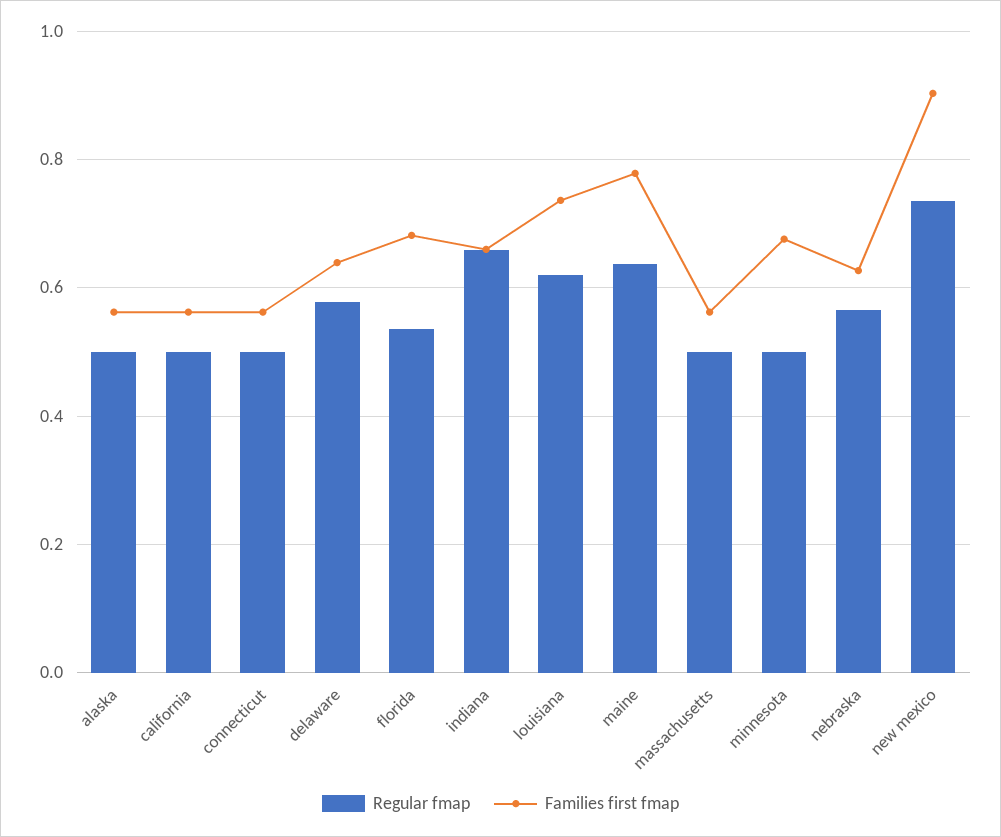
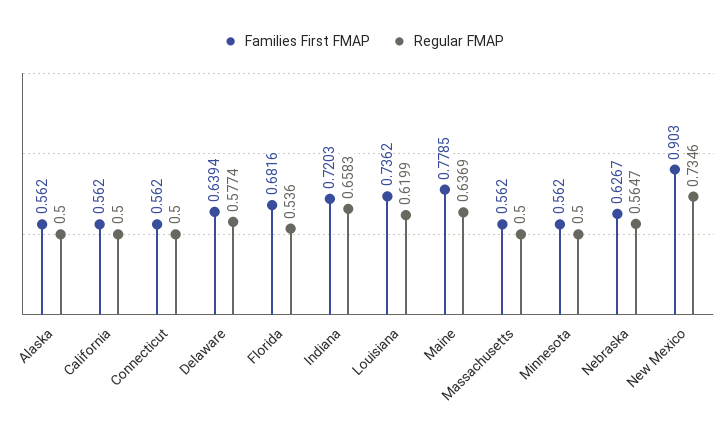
Families first fmap, indiana: 0.66 -> 0.7203
Families first fmap, minnesota: 0.68 -> 0.562

